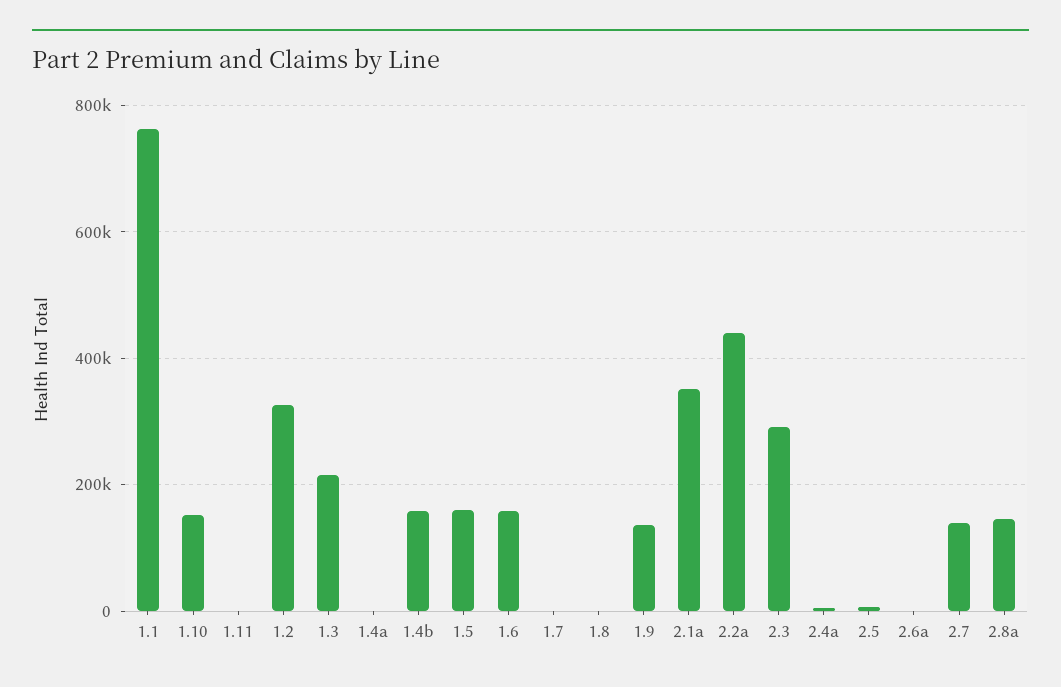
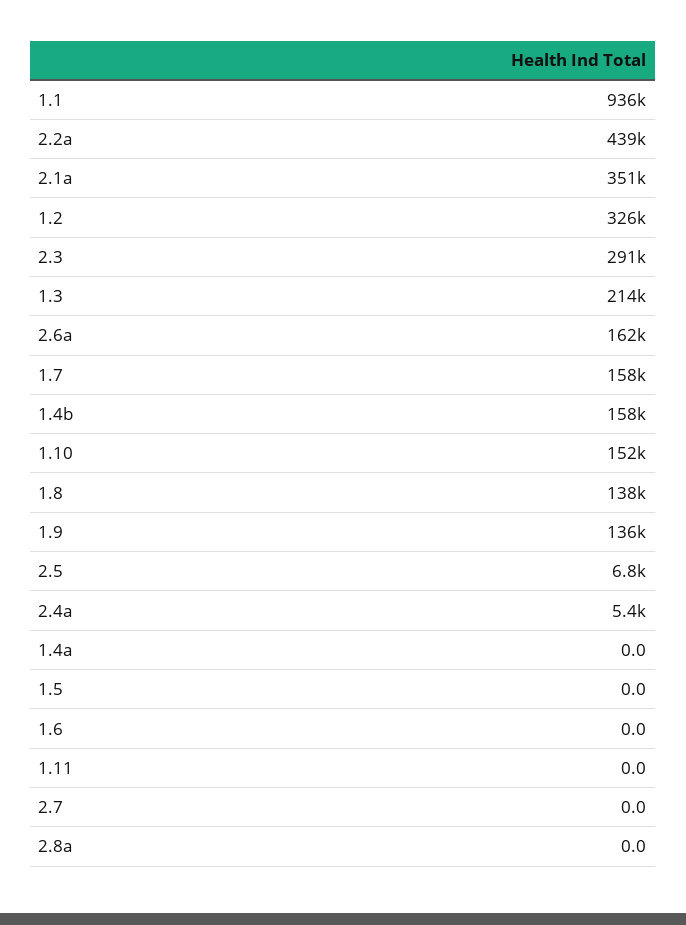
1.1: 760000 -> 936000
1.5: 160000 -> 0
1.6: 160000 -> 0
1.7: 0 -> 158000
1.8: 0 -> 138000
2.6a: 0 -> 162000
2.7: 140000 -> 0
2.8a: 140000 -> 0

